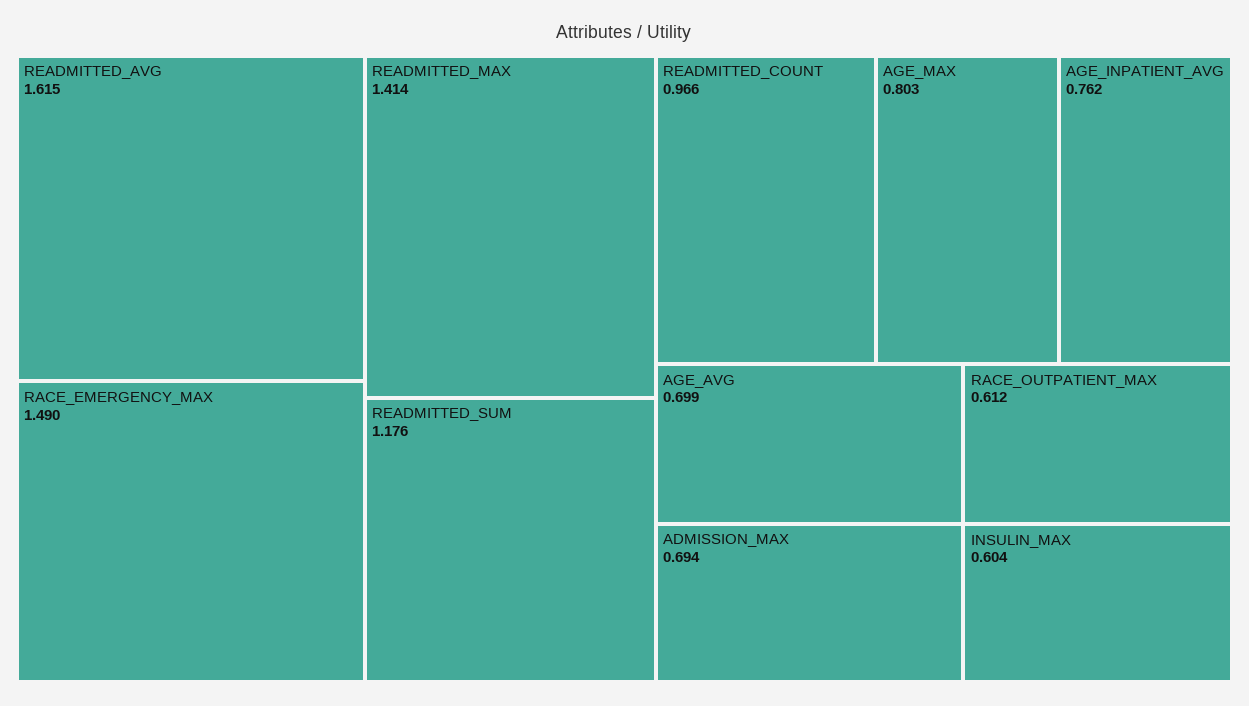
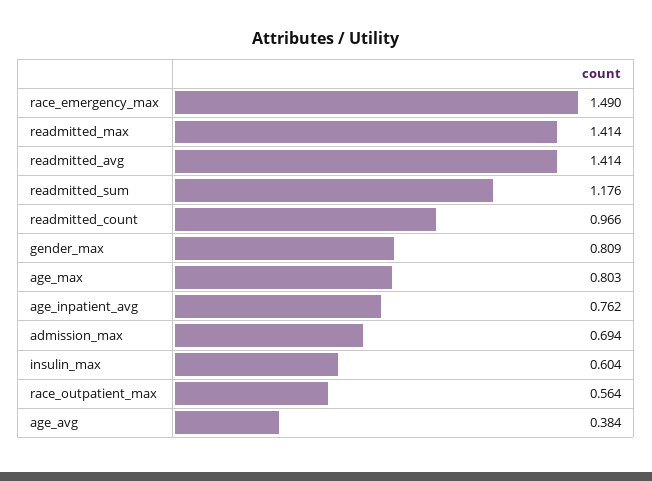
READMITTED_AVG: 1.615 -> 1.414
AGE_AVG: 0.699 -> 0.384
RACE_OUTPATIENT_MAX: 0.612 -> 0.564
gender_max: none -> 0.809

